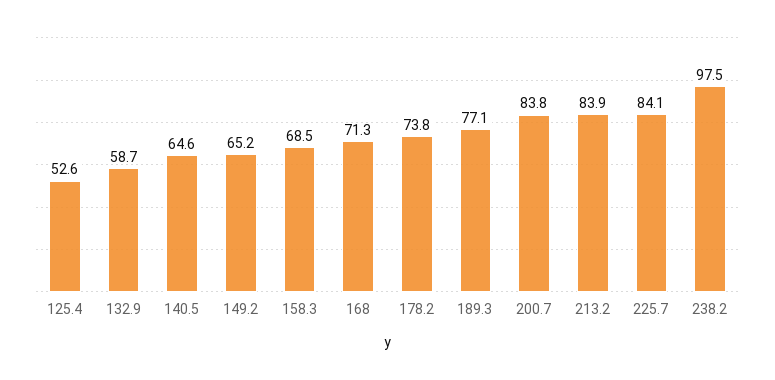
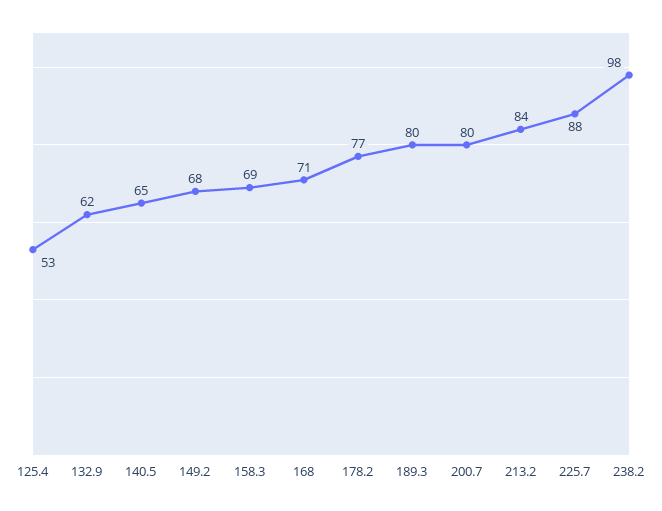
132.9: 58.7 -> 62
149.2: 65.2 -> 68
178.2: 73.8 -> 77
189.3: 77.1 -> 80
200.7: 83.8 -> 80
225.7: 84.1 -> 88

